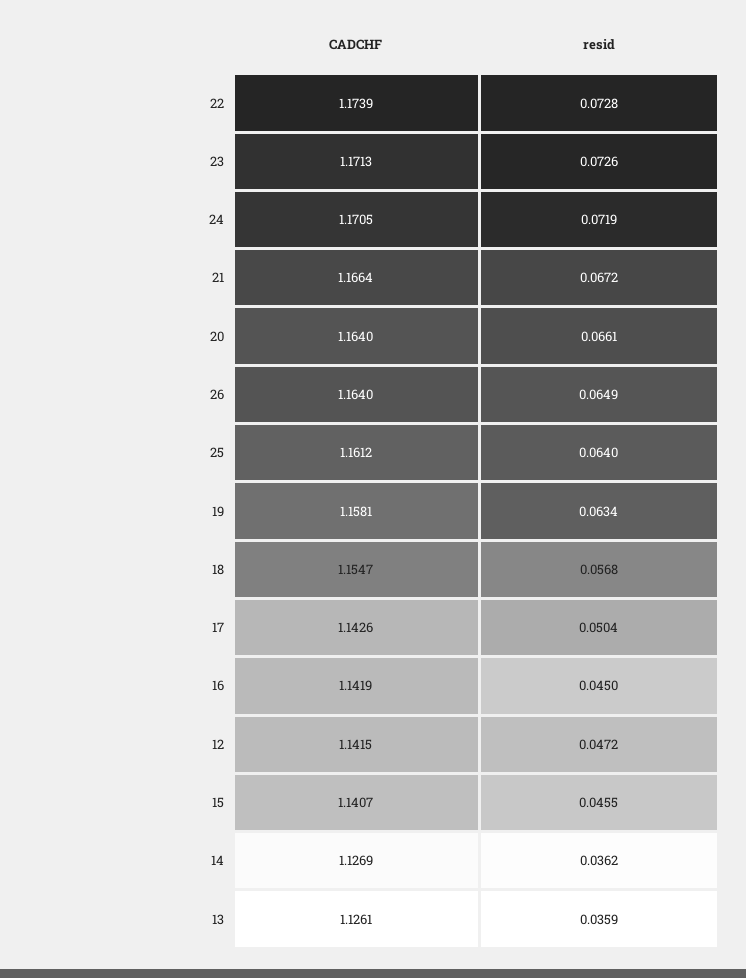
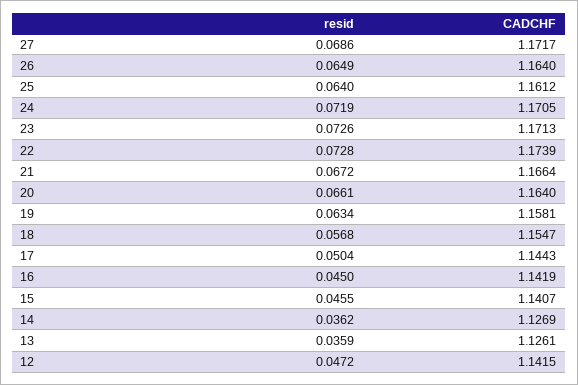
CADCHF, 17: 1.1426 -> 1.1443
resid, 27: none -> 0.0686
CADCHF, 27: none -> 1.1717

